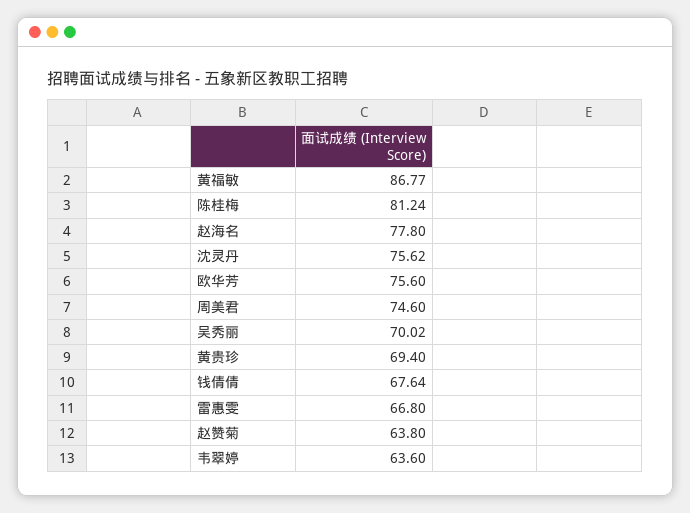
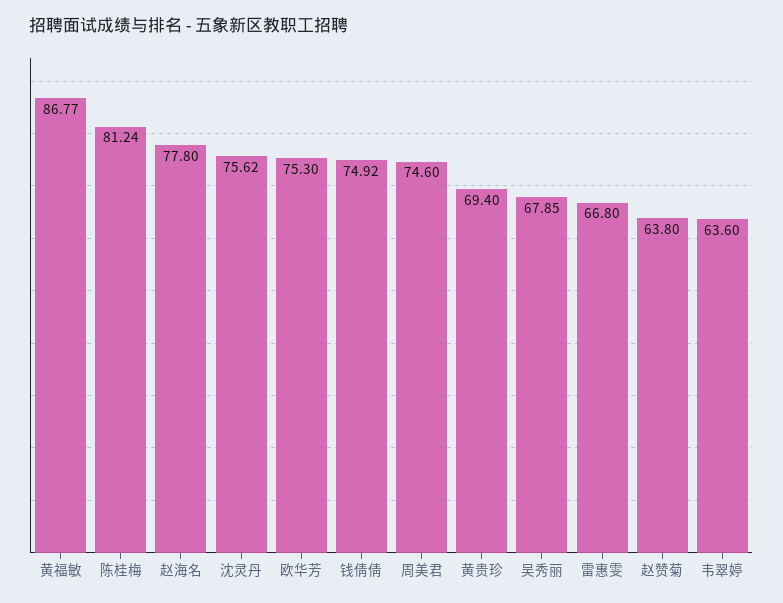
欧华芳: 75.6 -> 75.3
吴秀丽: 70.02 -> 67.85
钱倩倩: 67.64 -> 74.92

